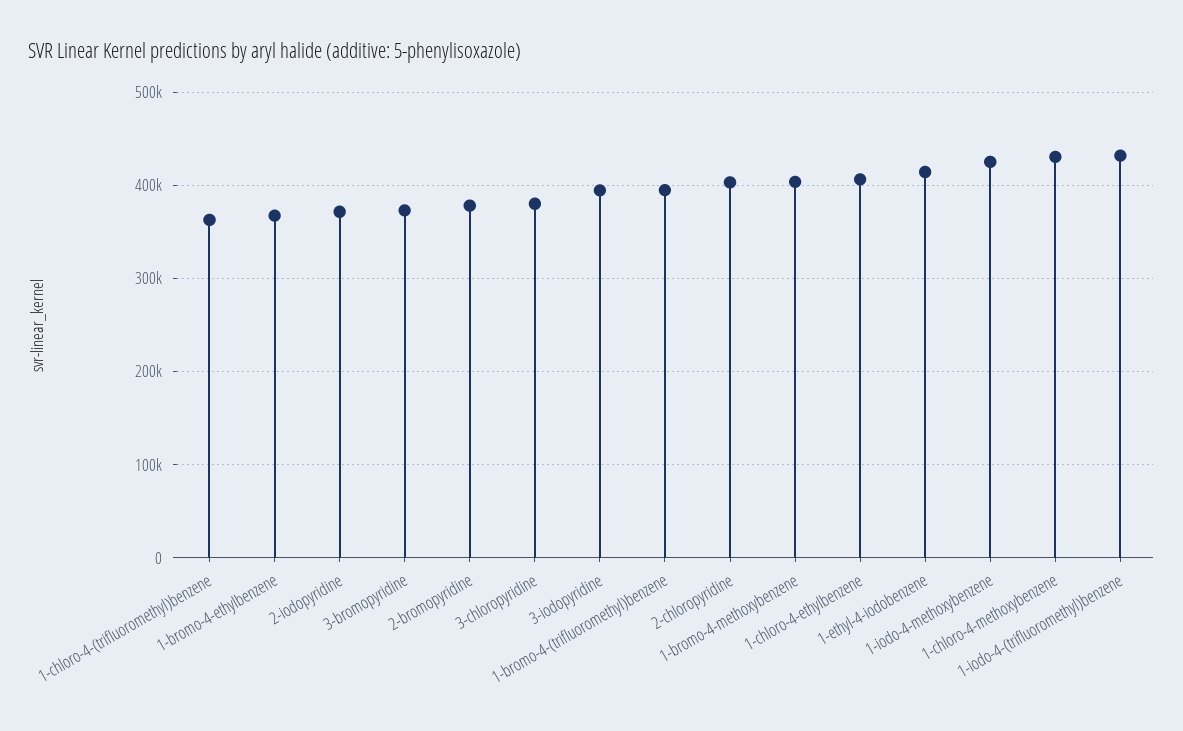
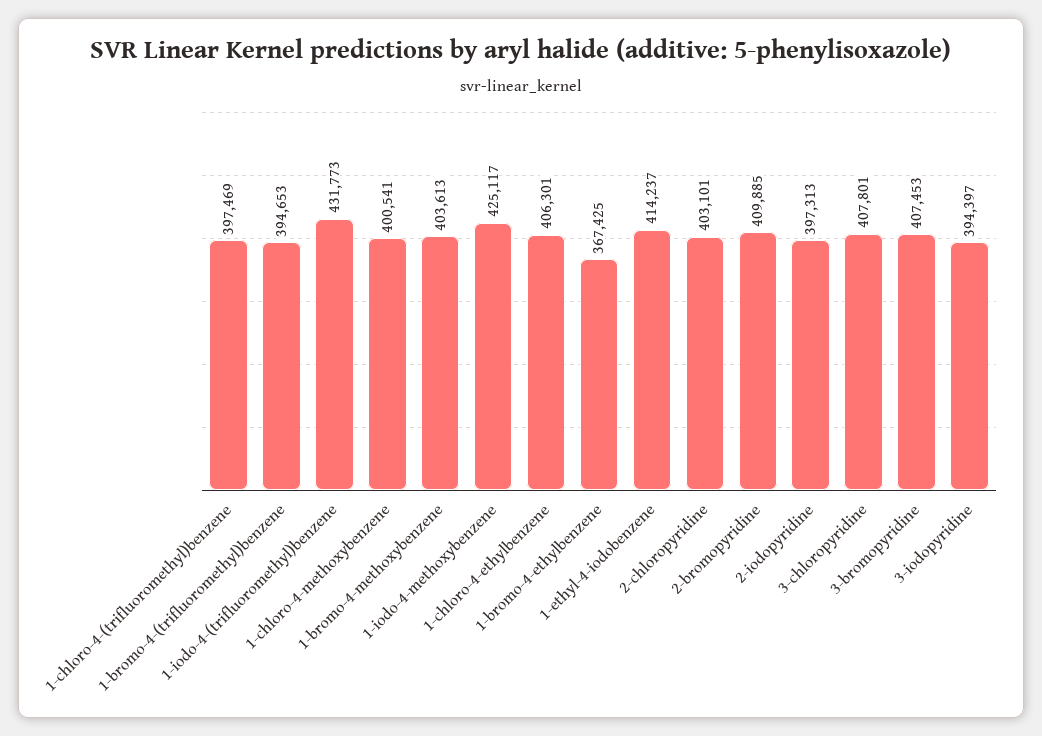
1-chloro-4-(trifluoromethyl)benzene: 360000 -> 397469
2-iodopyridine: 370000 -> 397313
3-bromopyridine: 370000 -> 407453
2-bromopyridine: 380000 -> 409885
3-chloropyridine: 380000 -> 407801
1-chloro-4-methoxybenzene: 430000 -> 400541

